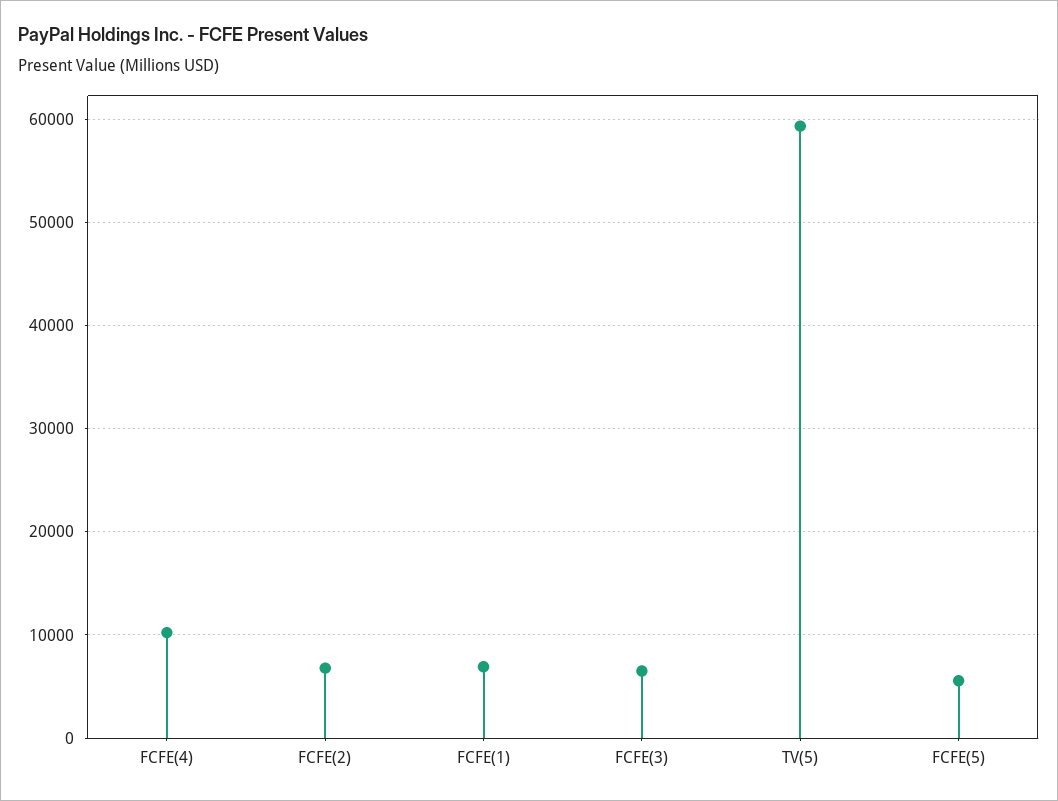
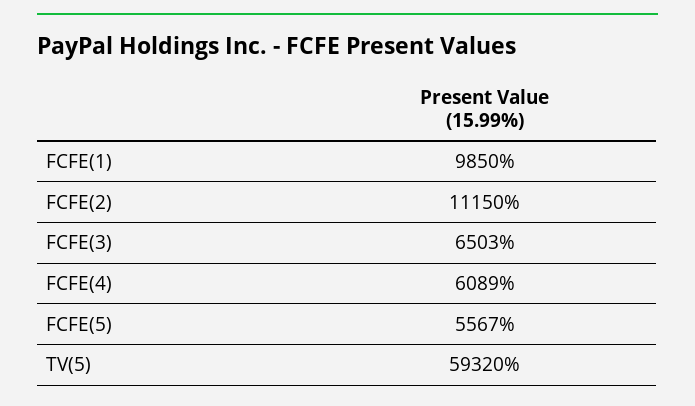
FCFE(4): 10000 -> 6089
FCFE(2): 7000 -> 11150
FCFE(1): 7000 -> 9850

